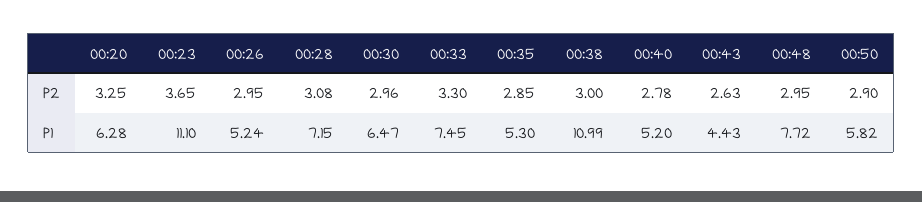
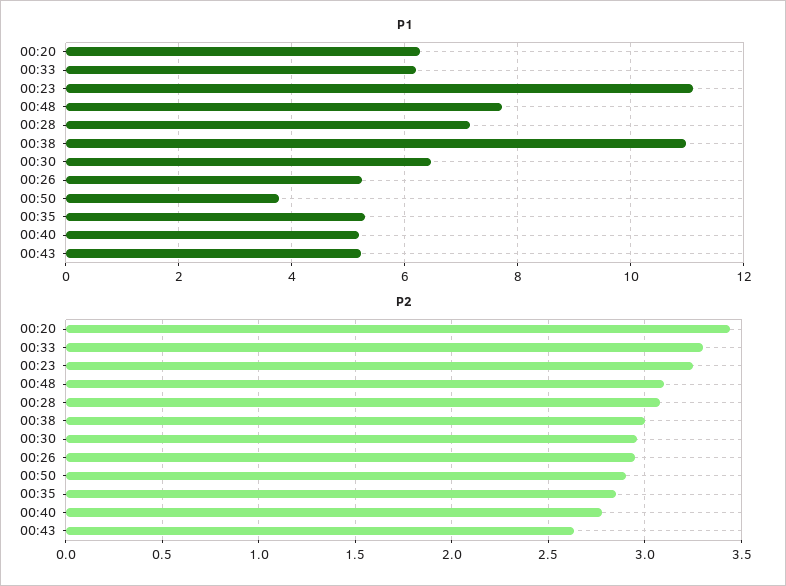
P2, 00:20: 3.25 -> 3.45
P2, 00:23: 3.65 -> 3.25
P2, 00:48: 2.95 -> 3.1
P1, 00:33: 7.45 -> 6.2
P1, 00:43: 4.43 -> 5.2
P1, 00:50: 5.82 -> 3.8

